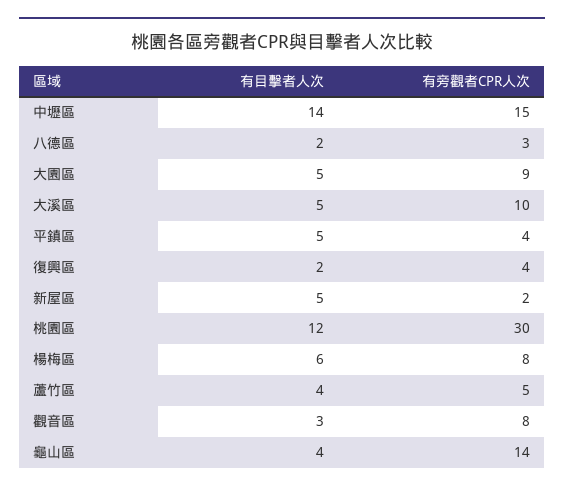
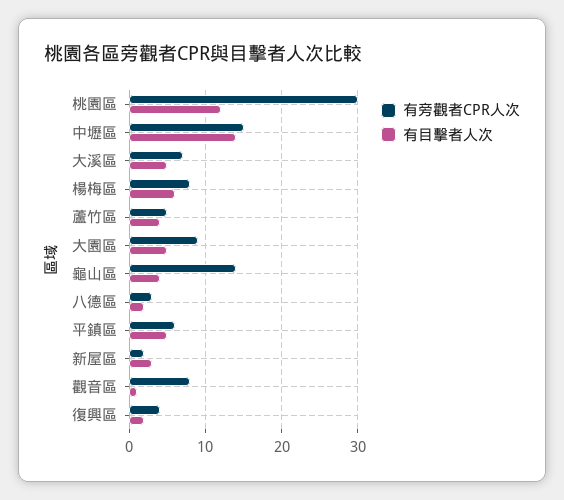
有旁觀者CPR人次, 大溪區: 10 -> 7
有旁觀者CPR人次, 平鎮區: 4 -> 6
有目擊者人次, 新屋區: 5 -> 3
有目擊者人次, 觀音區: 3 -> 1

